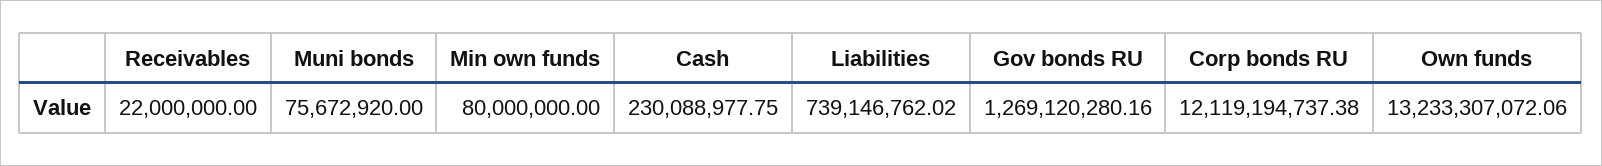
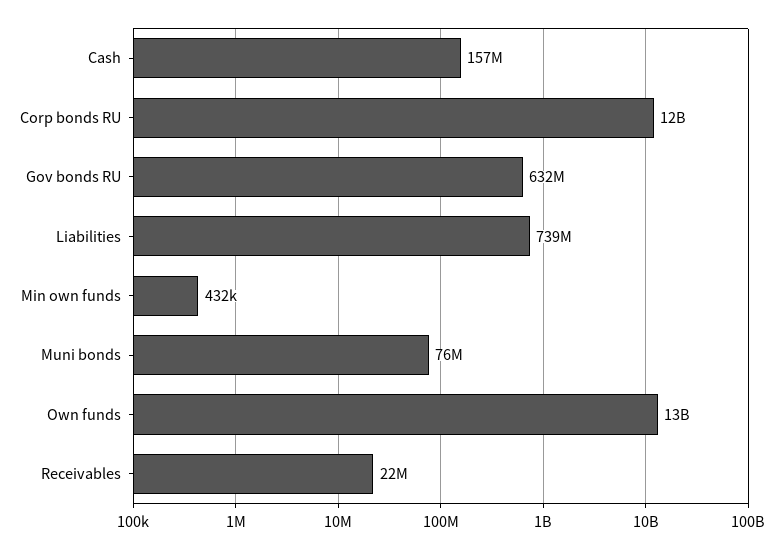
Min own funds: 80000000 -> 432000
Cash: 230088977.75 -> 157000000
Gov bonds RU: 1269120280.16 -> 632000000

